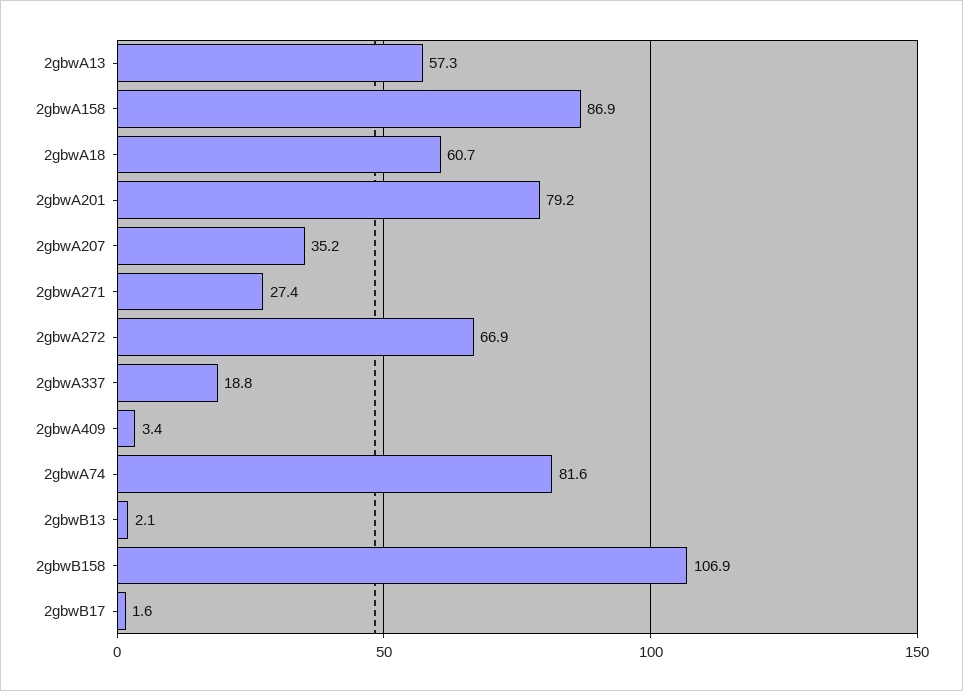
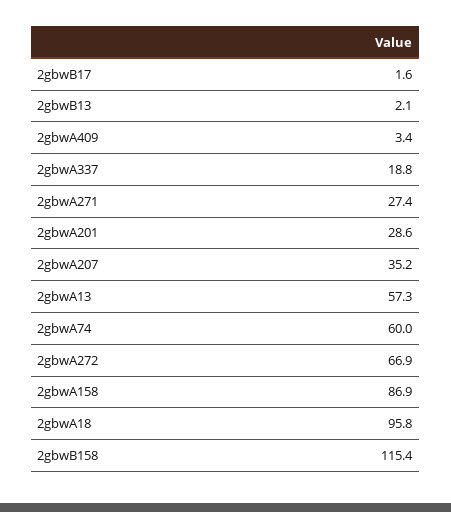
2gbwA18: 60.7 -> 95.8
2gbwA201: 79.2 -> 28.6
2gbwA74: 81.6 -> 60
2gbwB158: 106.9 -> 115.4

